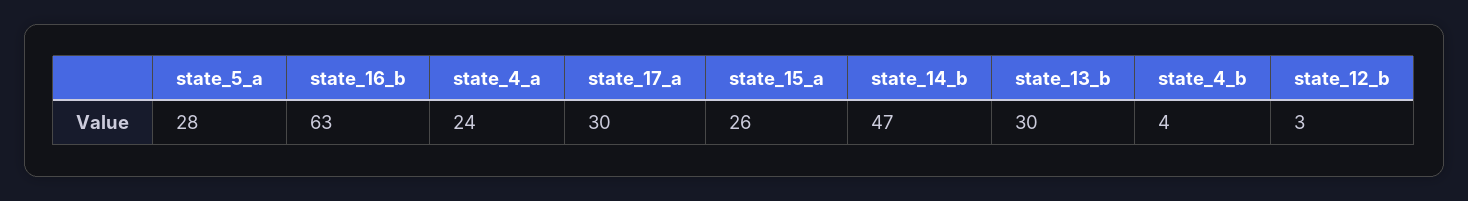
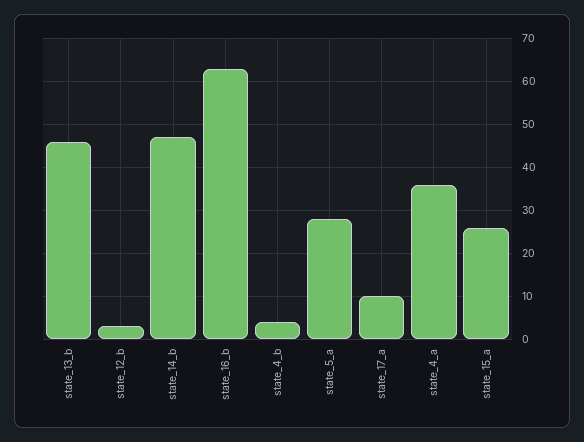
state_4_a: 24 -> 35
state_17_a: 30 -> 10
state_13_b: 30 -> 45

